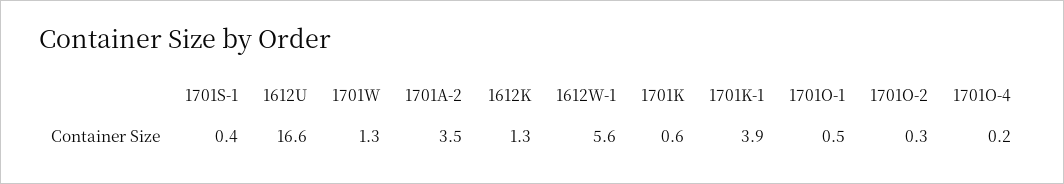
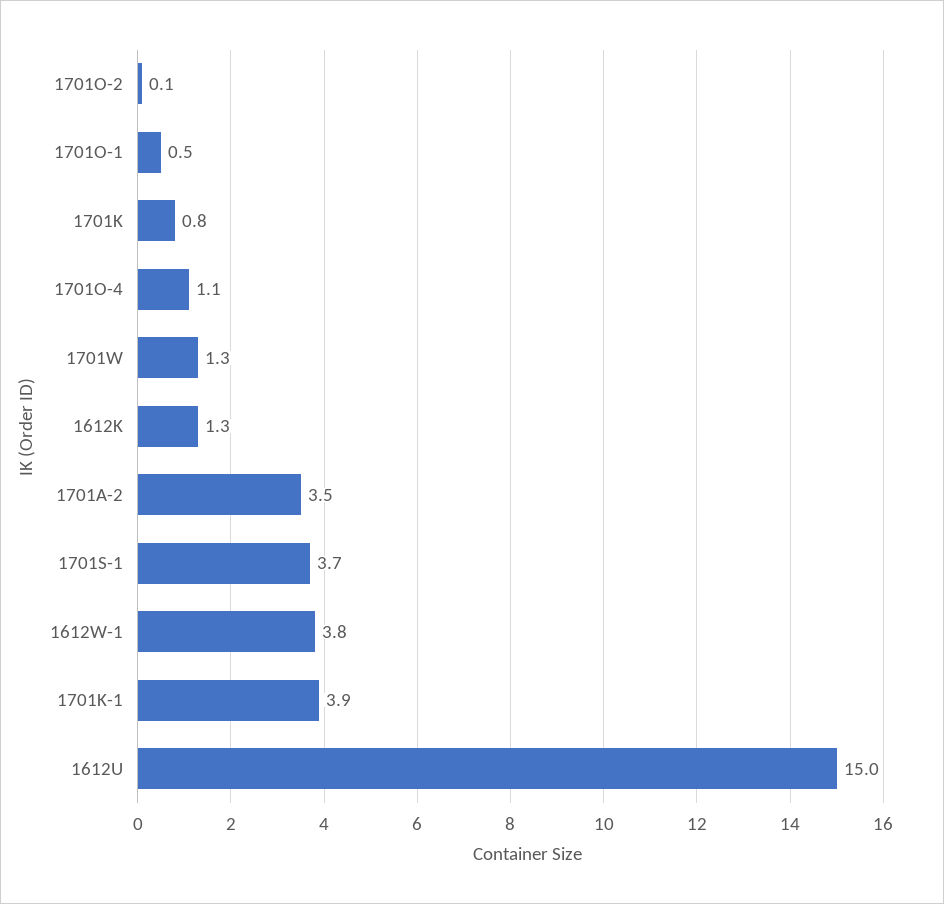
1701S-1: 0.4 -> 3.7
1612U: 16.6 -> 15
1612W-1: 5.6 -> 3.8
1701K: 0.6 -> 0.8
1701O-2: 0.3 -> 0.1
1701O-4: 0.2 -> 1.1

